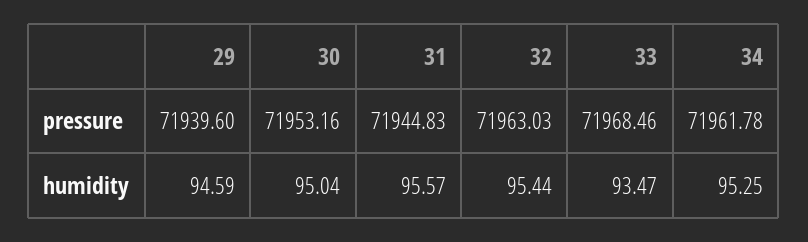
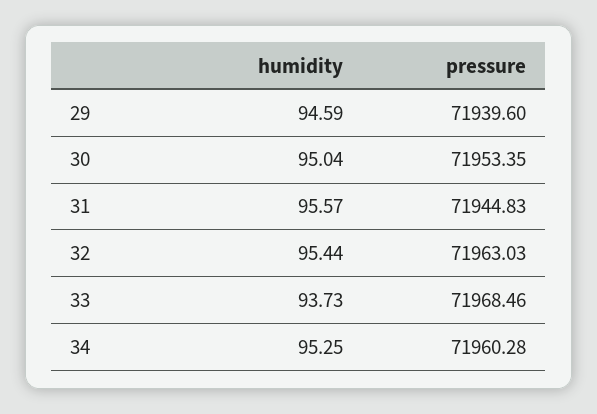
30, pressure: 71953.16 -> 71953.35
34, pressure: 71961.78 -> 71960.28
33, humidity: 93.47 -> 93.73

